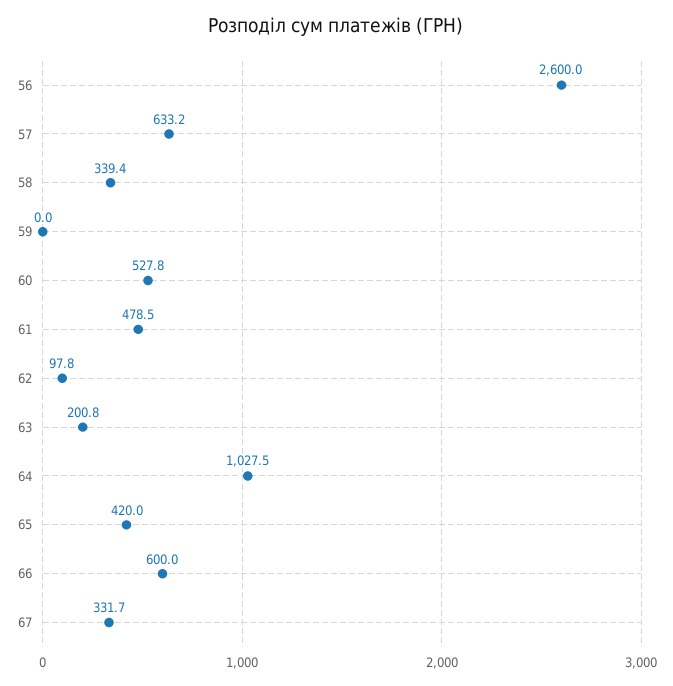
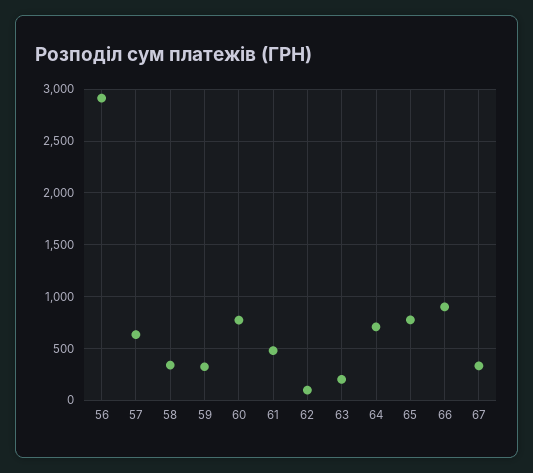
56: 2600 -> 2900
59: 0 -> 300
60: 527.8 -> 800
64: 1027.5 -> 700
65: 420 -> 800
66: 600 -> 900

